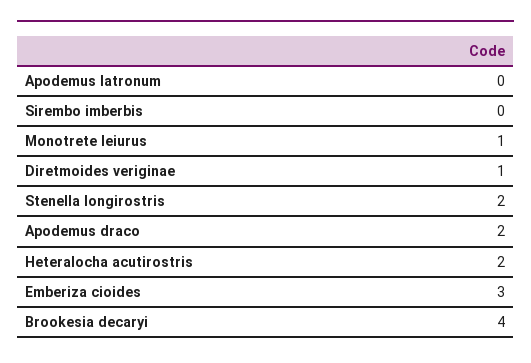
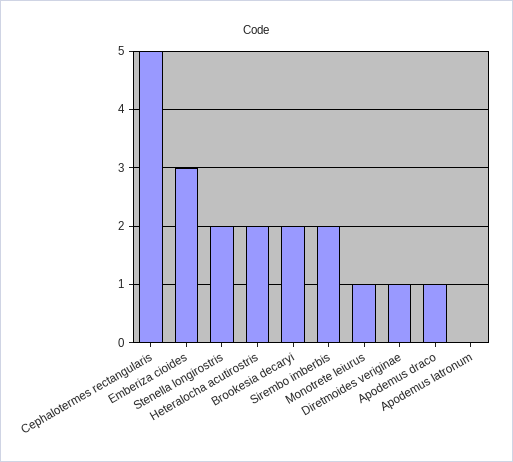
Sirembo imberbis: 0 -> 2
Apodemus draco: 2 -> 1
Brookesia decaryi: 4 -> 2
Cephalotermes rectangularis: none -> 5

